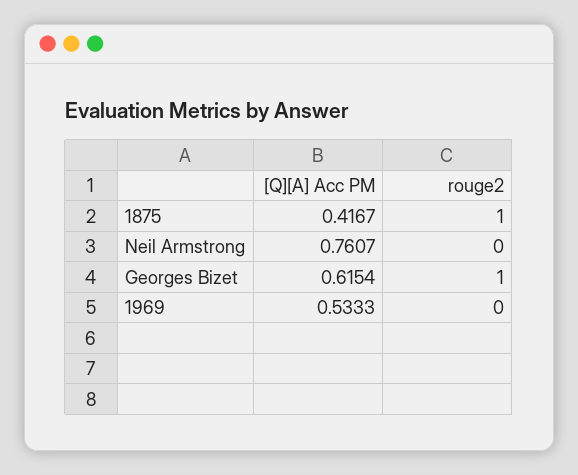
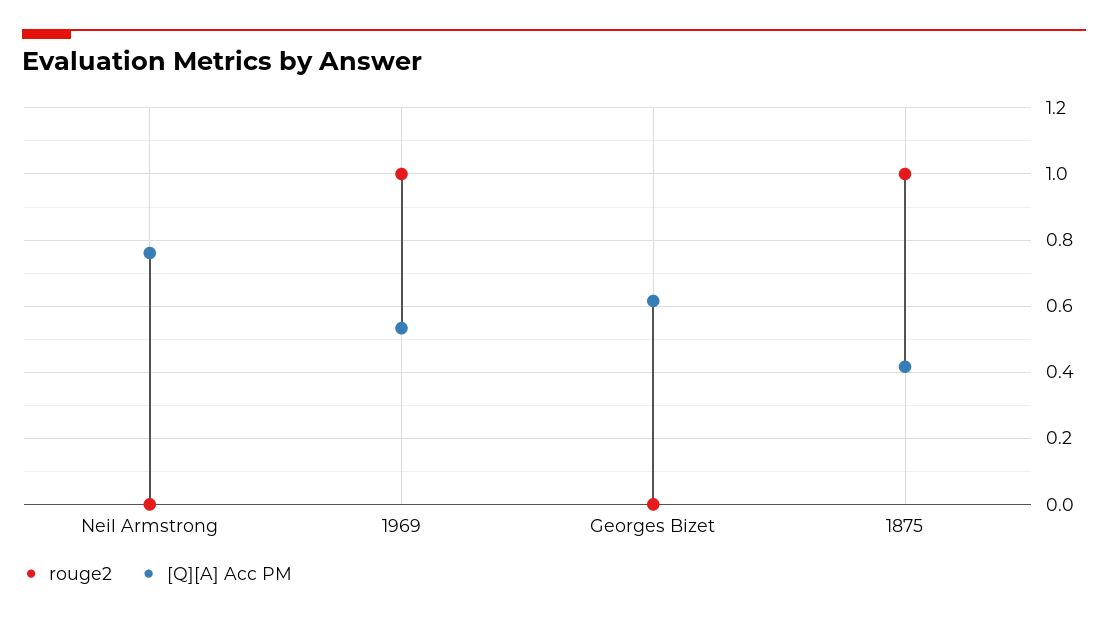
rouge2, Georges Bizet: 1 -> 0
rouge2, 1969: 0 -> 1

